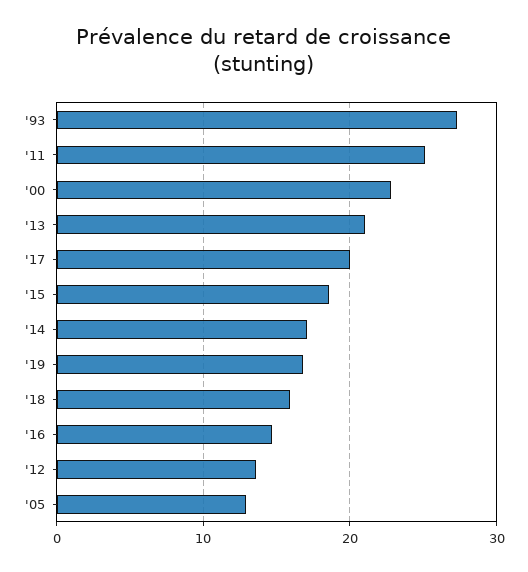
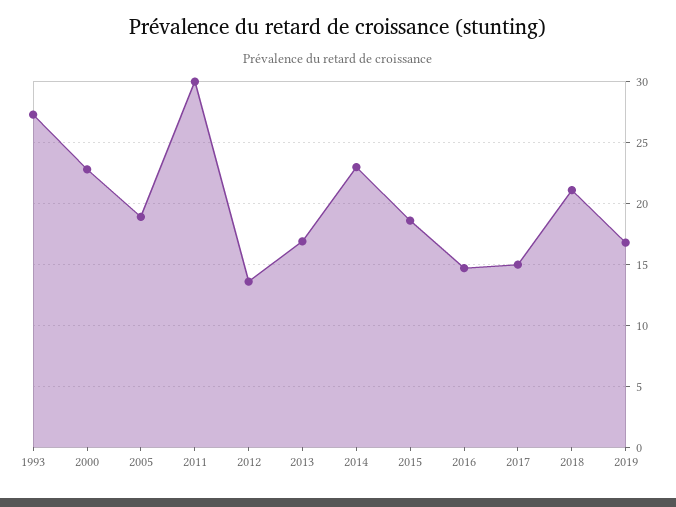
'11: 25 -> 30
'13: 21 -> 17
'17: 20 -> 15
'14: 17 -> 23
'18: 16 -> 21
'05: 13 -> 19

